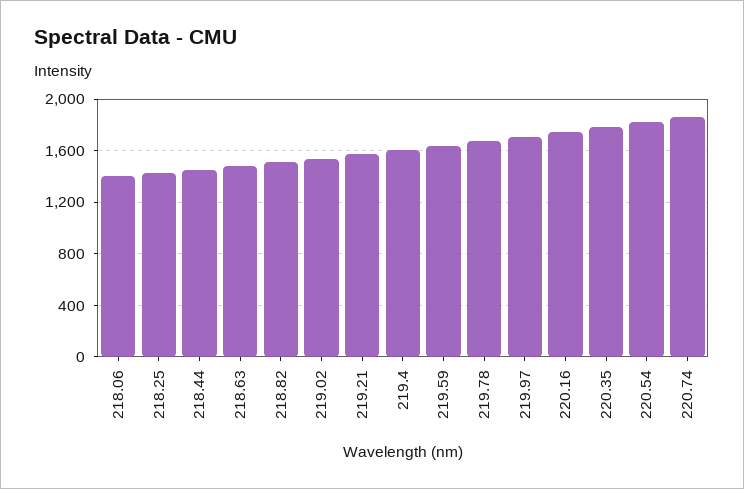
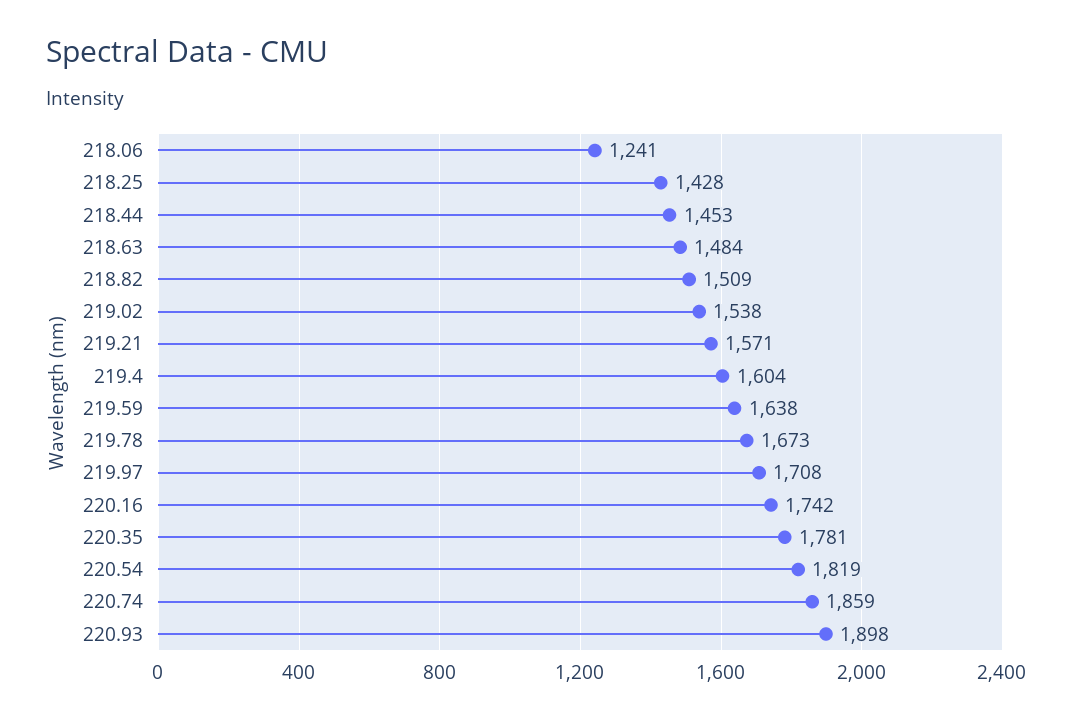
218.06: 1400 -> 1241
220.93: none -> 1898

